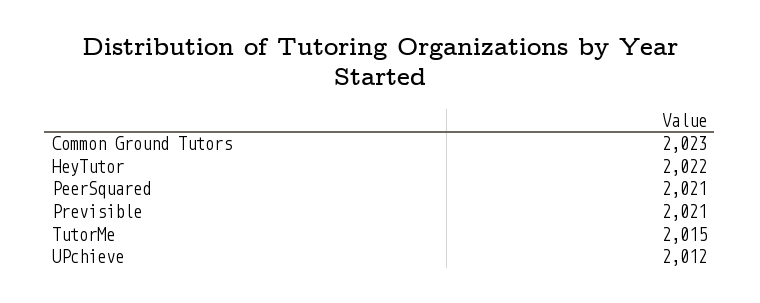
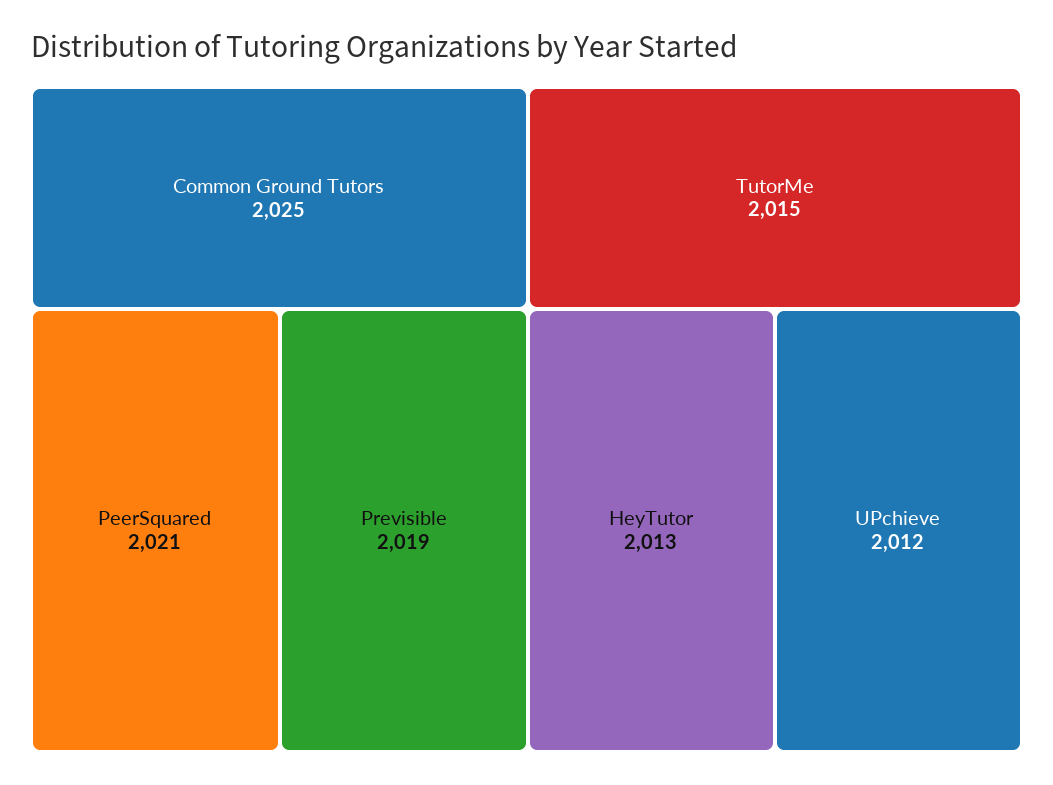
Common Ground Tutors: 2023 -> 2025
HeyTutor: 2022 -> 2013
Previsible: 2021 -> 2019

